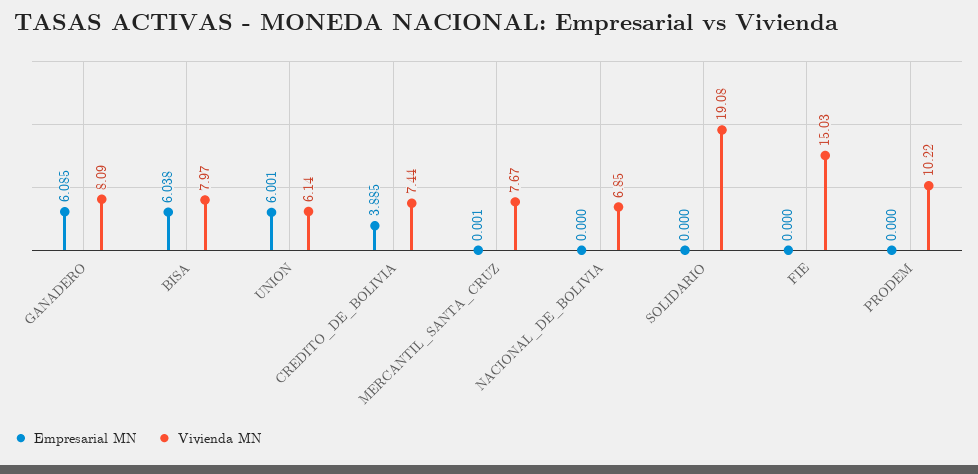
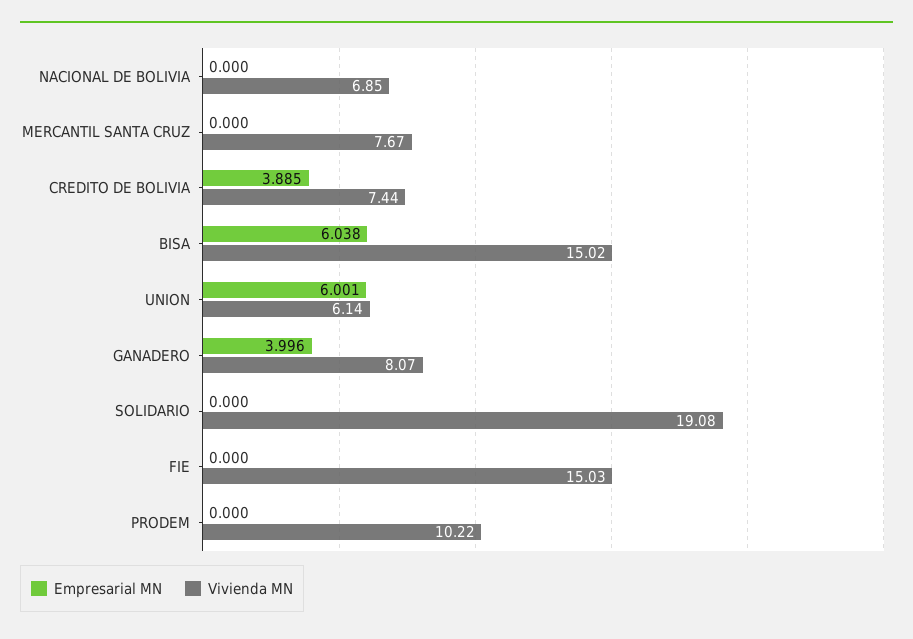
Empresarial MN, GANADERO: 6.085 -> 3.996
Vivienda MN, GANADERO: 8.09 -> 8.07
Vivienda MN, BISA: 7.97 -> 15.02
Empresarial MN, MERCANTIL_SANTA_CRUZ: 0.001 -> 0

